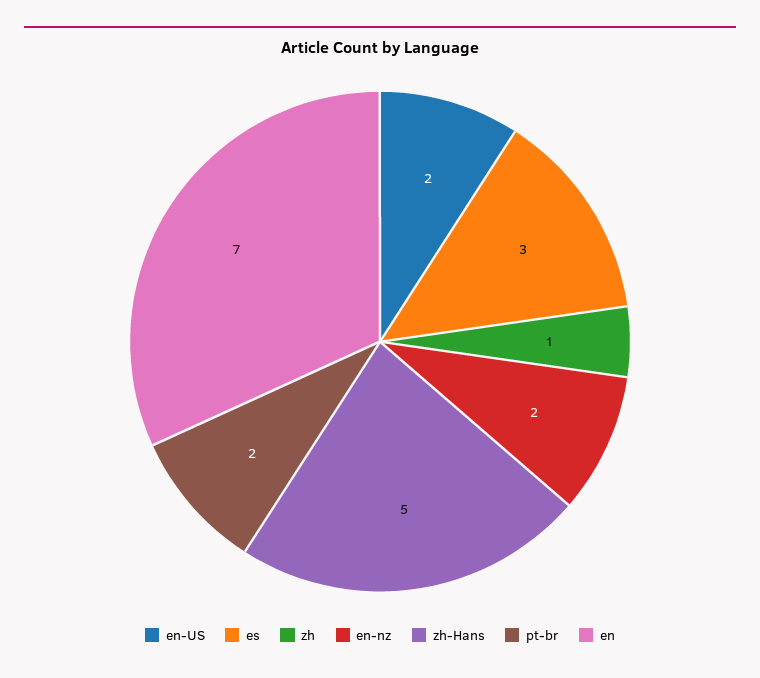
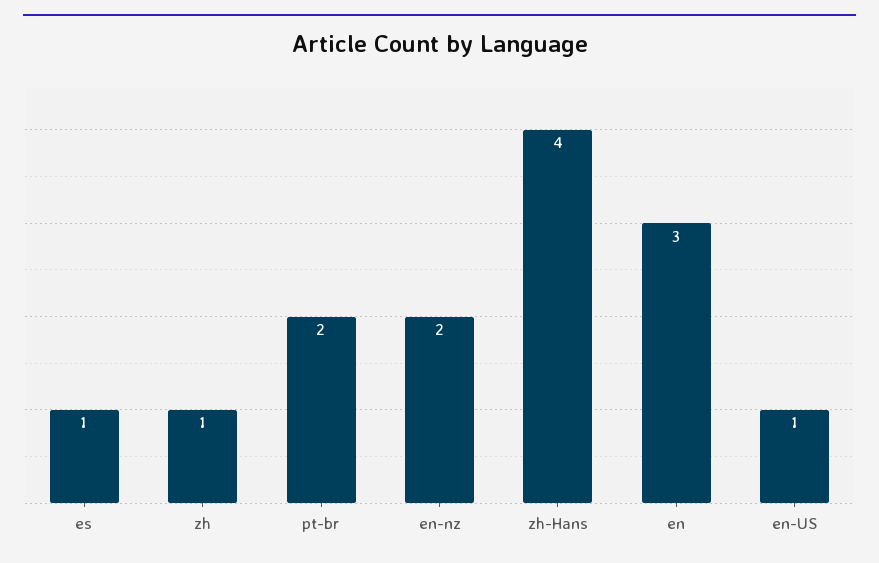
en-US: 2 -> 1
es: 3 -> 1
zh-Hans: 5 -> 4
en: 7 -> 3

